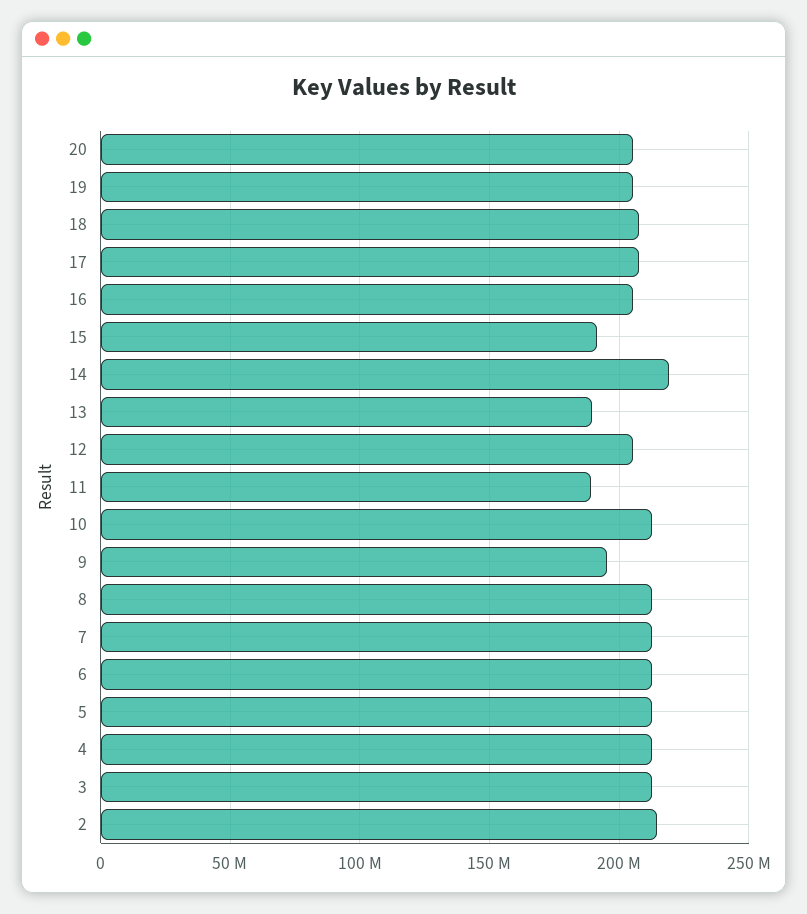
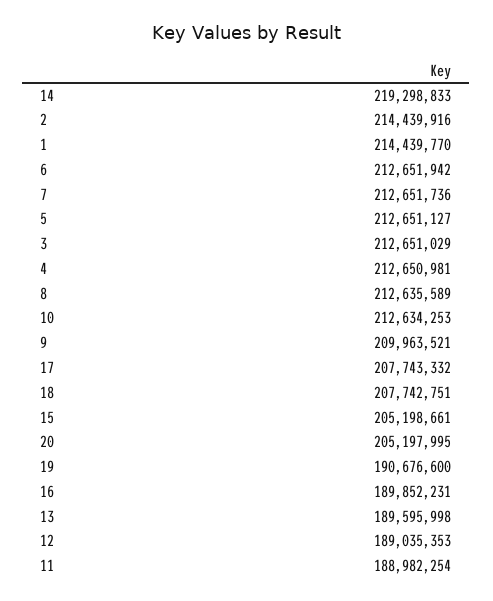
19: 205000000 -> 190676600
16: 205000000 -> 189852231
15: 190000000 -> 205198661
12: 205000000 -> 189035353
9: 195000000 -> 209963521
1: none -> 214439770

